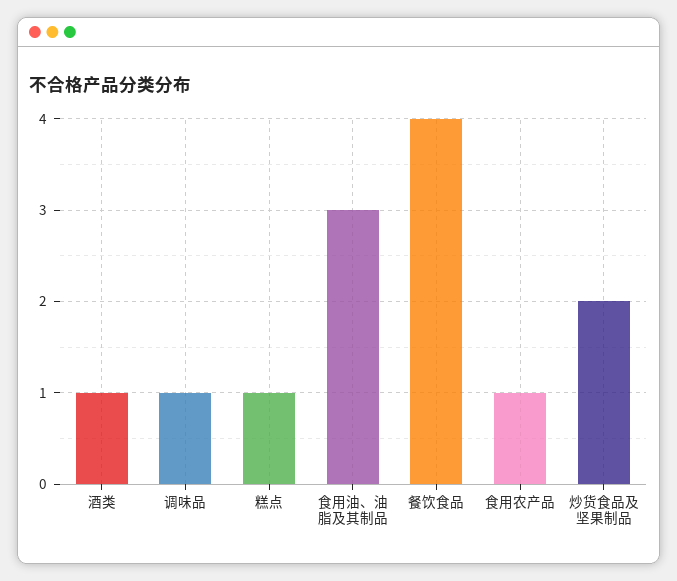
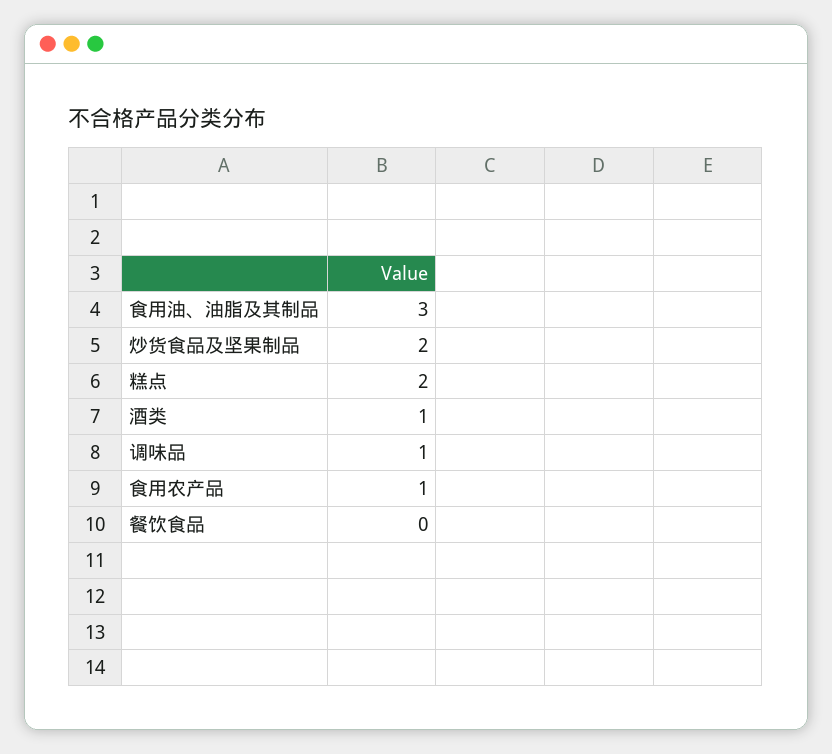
糕点: 1 -> 2
餐饮食品: 4 -> 0

